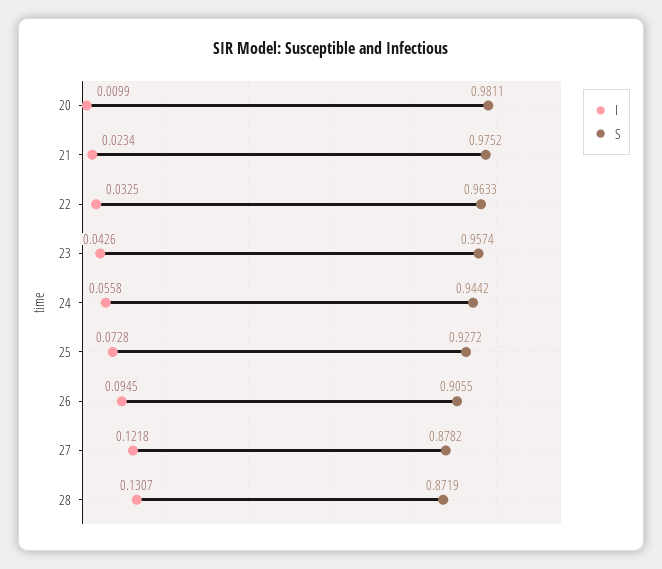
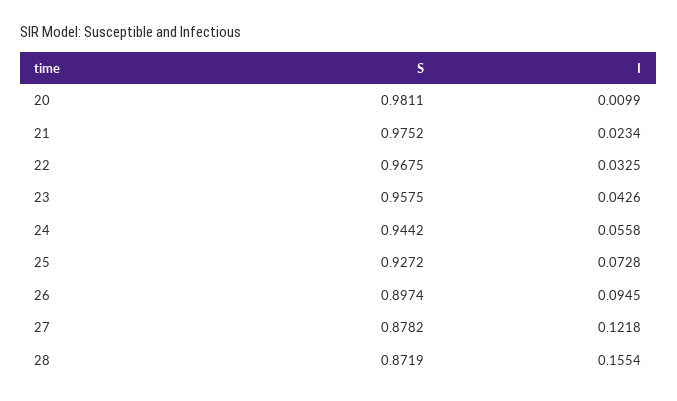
S, 22: 0.9633 -> 0.9675
S, 23: 0.9574 -> 0.9575
S, 26: 0.9055 -> 0.8974
I, 28: 0.1307 -> 0.1554

